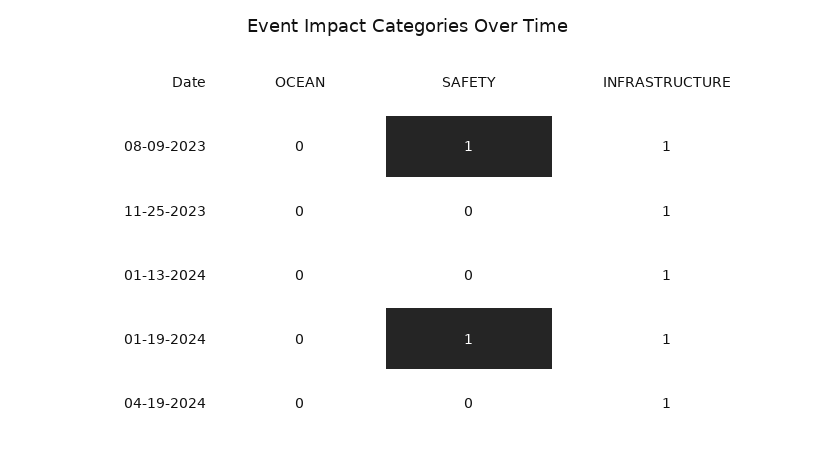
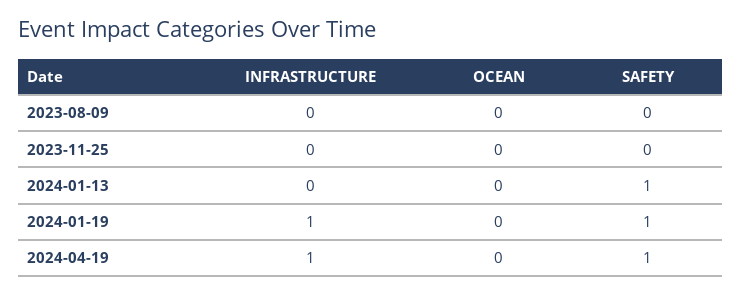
SAFETY, 08-09-2023: 1 -> 0
INFRASTRUCTURE, 08-09-2023: 1 -> 0
INFRASTRUCTURE, 11-25-2023: 1 -> 0
SAFETY, 01-13-2024: 0 -> 1
INFRASTRUCTURE, 01-13-2024: 1 -> 0
SAFETY, 04-19-2024: 0 -> 1

